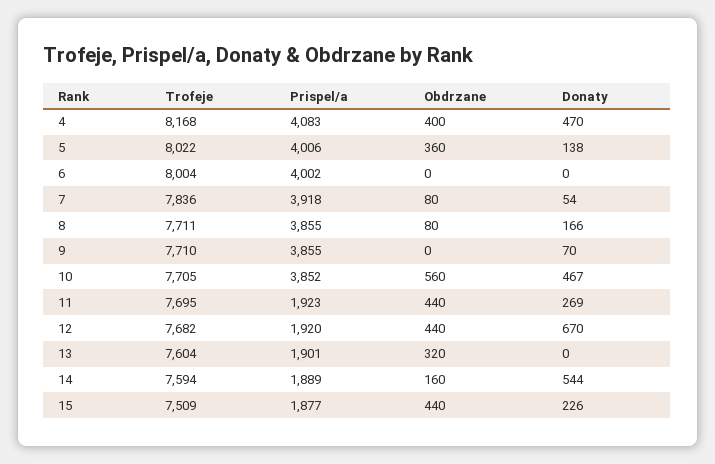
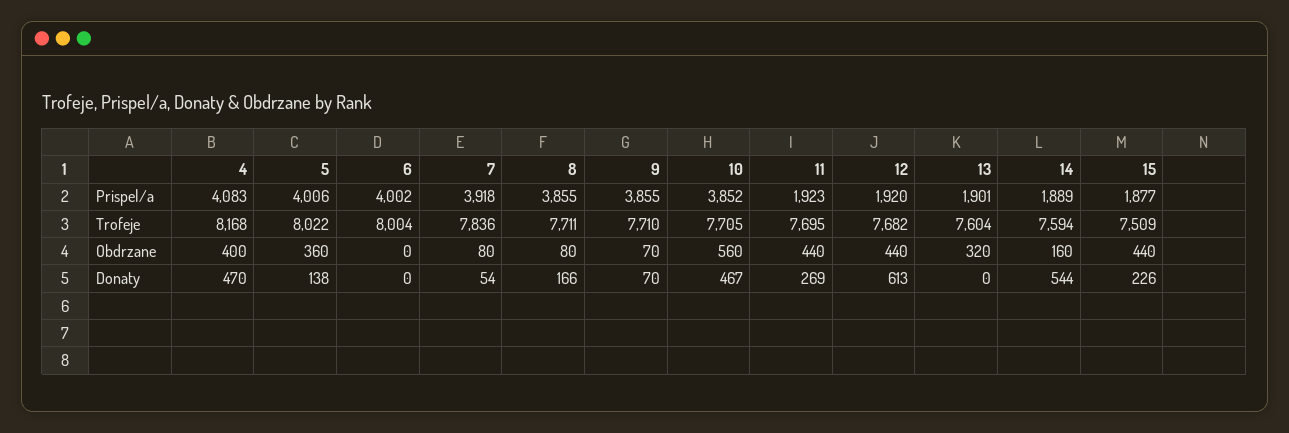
Obdrzane, 9: 0 -> 70
Donaty, 12: 670 -> 613

